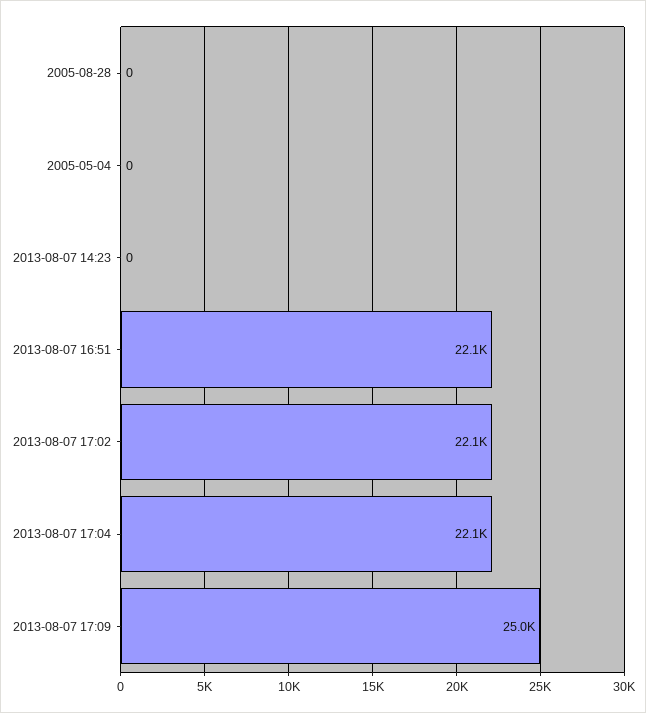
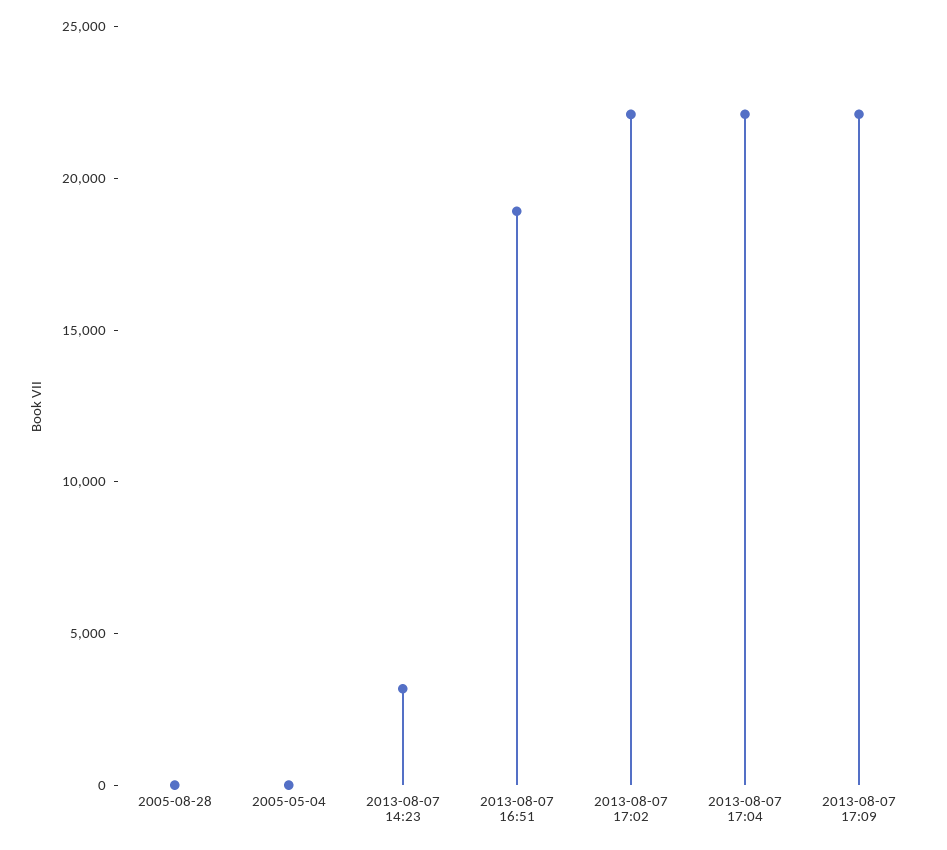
2013-08-07 14:23: 0 -> 3000
2013-08-07 16:51: 22100 -> 19000
2013-08-07 17:09: 25000 -> 22000

